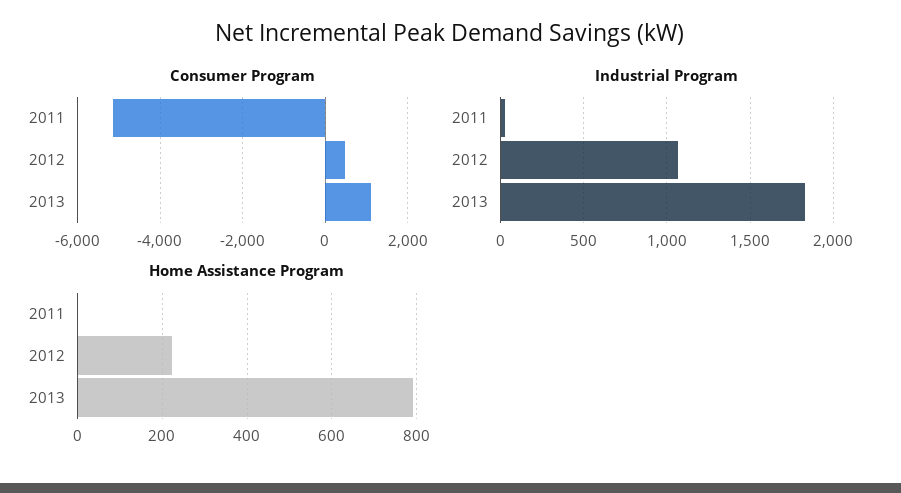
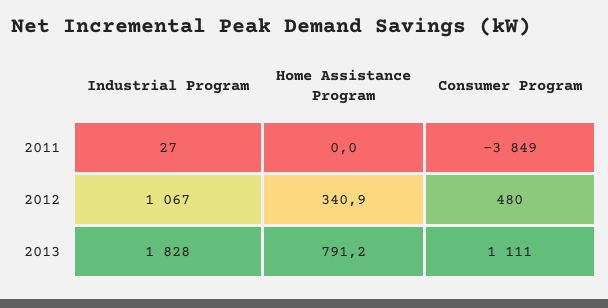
Consumer Program, 2011: -5200 -> -3849
Home Assistance Program, 2012: 220 -> 340.9

